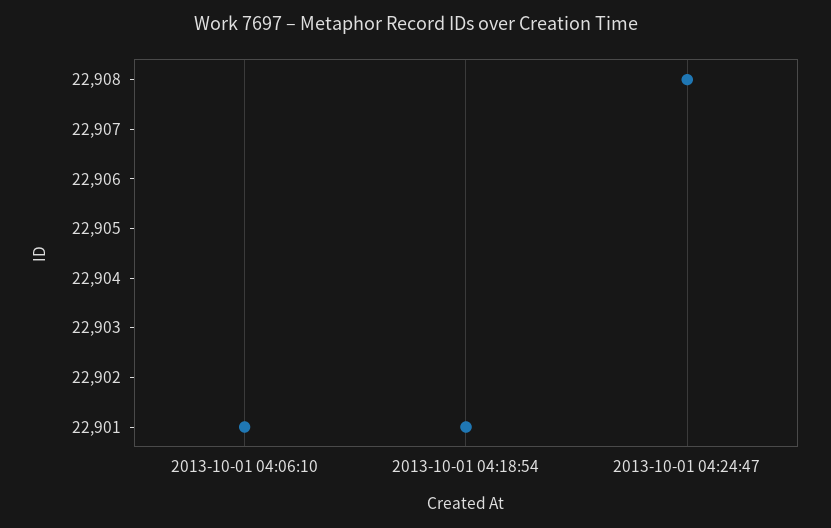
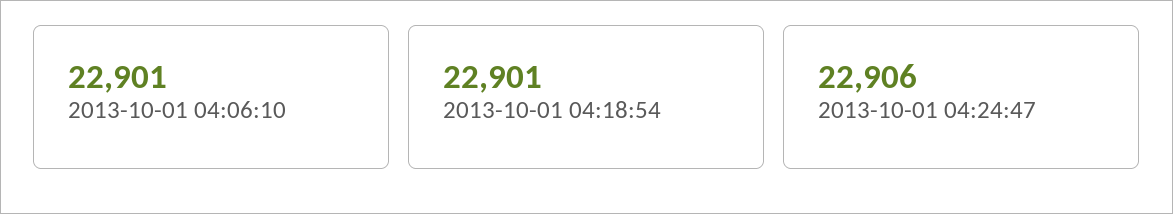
2013-10-01 04:24:47: 22908 -> 22906

